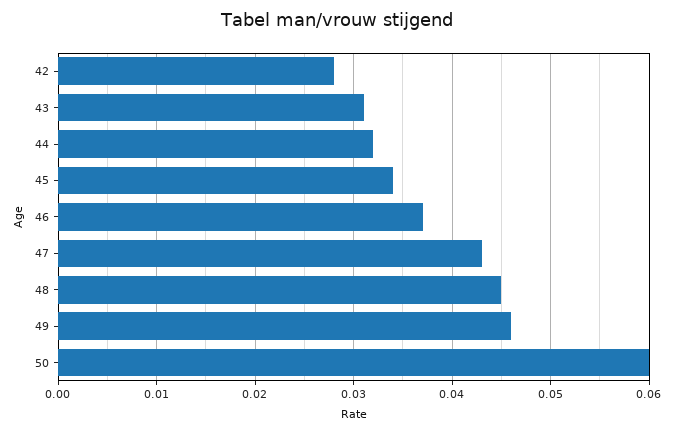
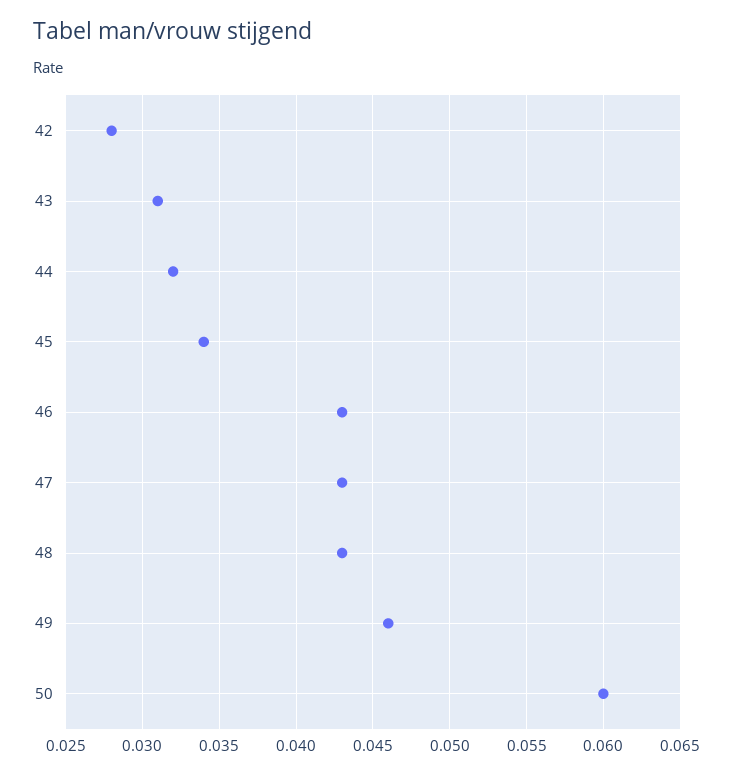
46: 0.037 -> 0.043
48: 0.045 -> 0.043

